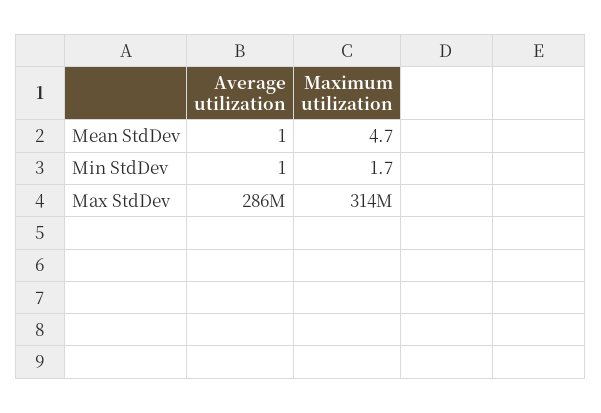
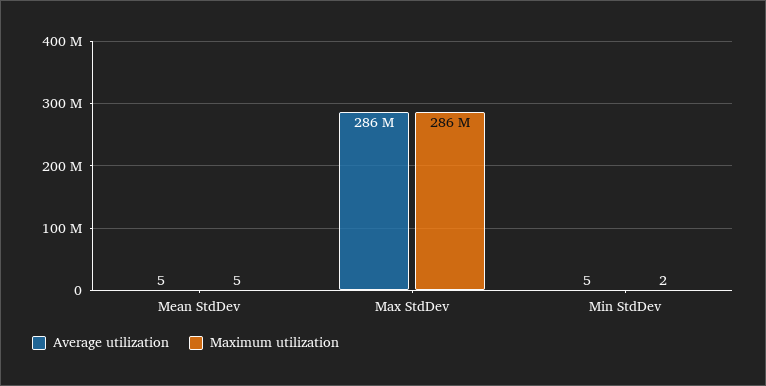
Average utilization, Mean StdDev: 1 -> 5
Average utilization, Min StdDev: 1 -> 5
Maximum utilization, Max StdDev: 314000000 -> 286000000

